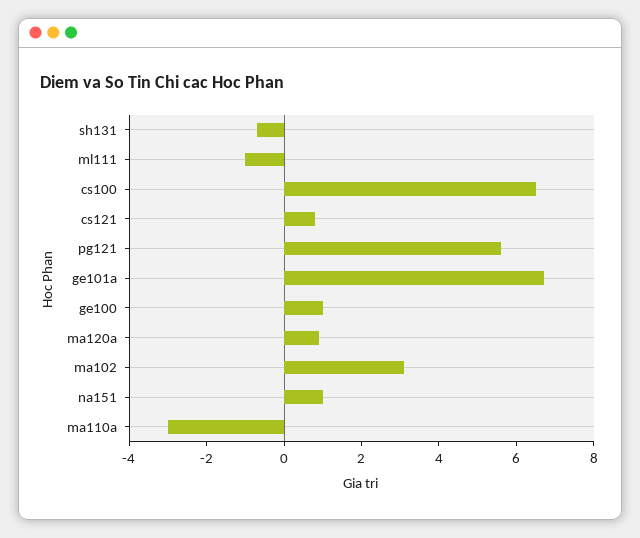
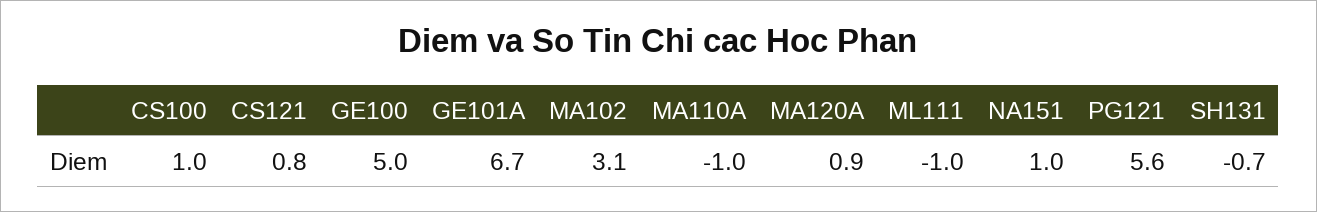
cs100: 6.5 -> 1
ge100: 1 -> 5
ma110a: -3 -> -1

